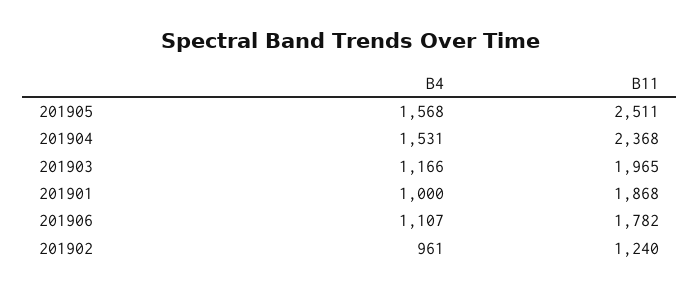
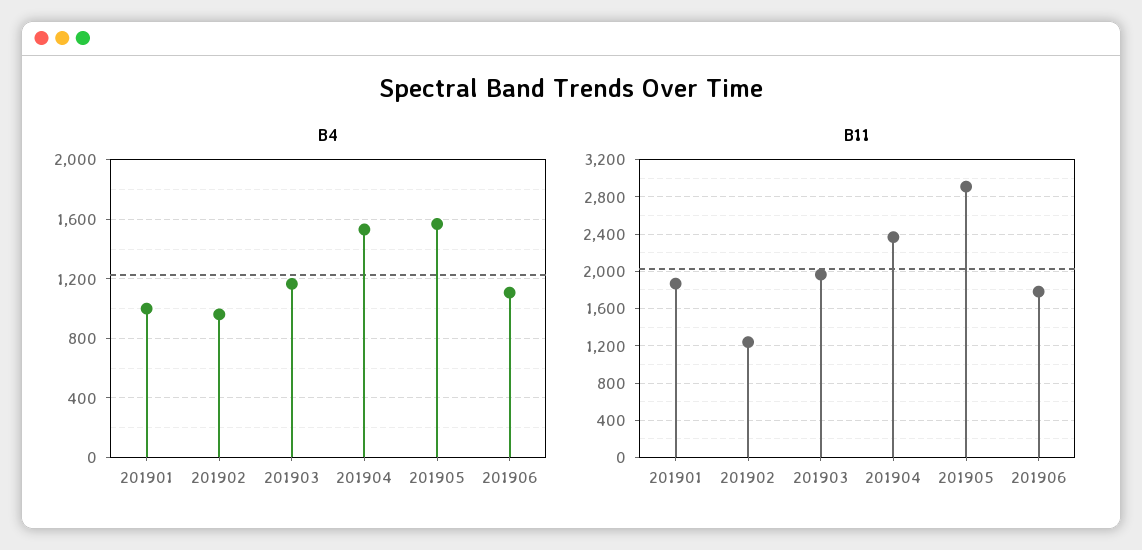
B11, 201905: 2511 -> 2900

